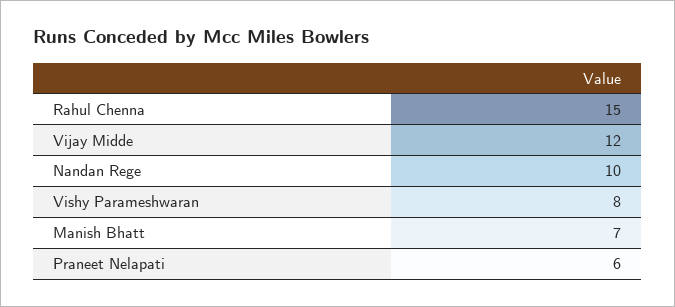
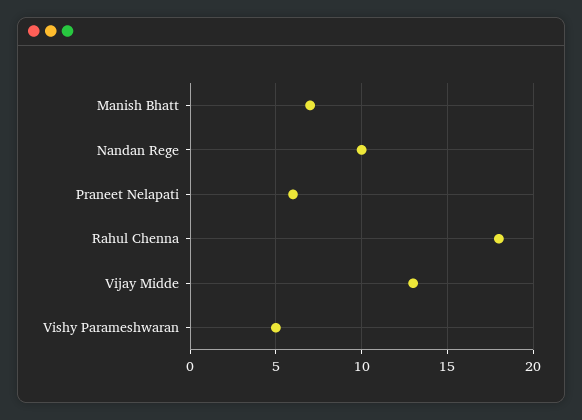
Rahul Chenna: 15 -> 18
Vijay Midde: 12 -> 13
Vishy Parameshwaran: 8 -> 5

